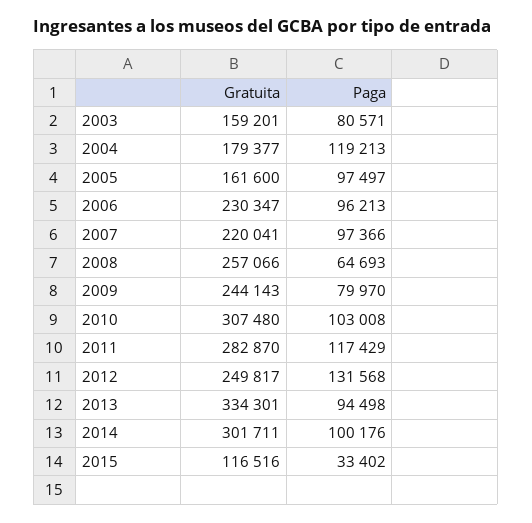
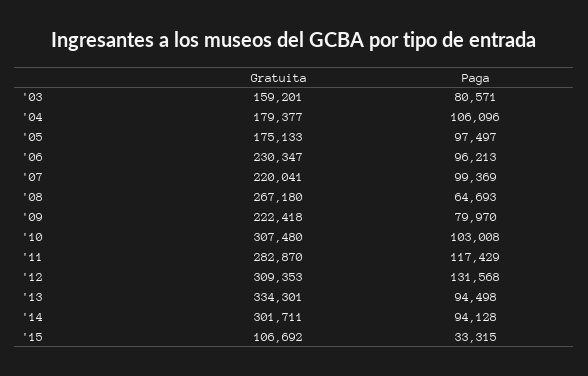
Paga, 2004: 119213 -> 106096
Gratuita, 2005: 161600 -> 175133
Paga, 2007: 97366 -> 99369
Gratuita, 2008: 257066 -> 267180
Gratuita, 2009: 244143 -> 222418
Gratuita, 2012: 249817 -> 309353
Paga, 2014: 100176 -> 94128
Gratuita, 2015: 116516 -> 106692
Paga, 2015: 33402 -> 33315

